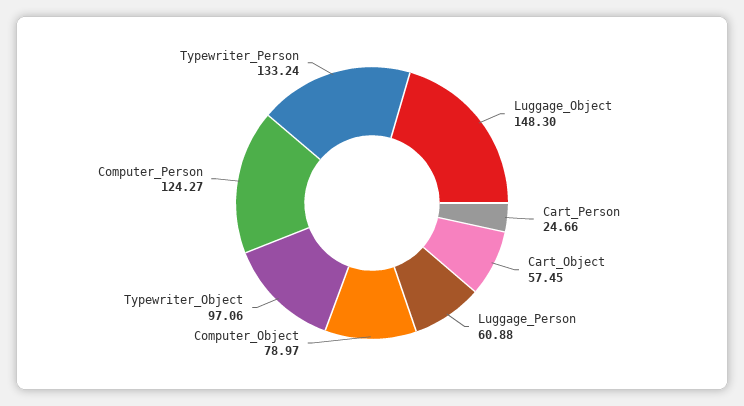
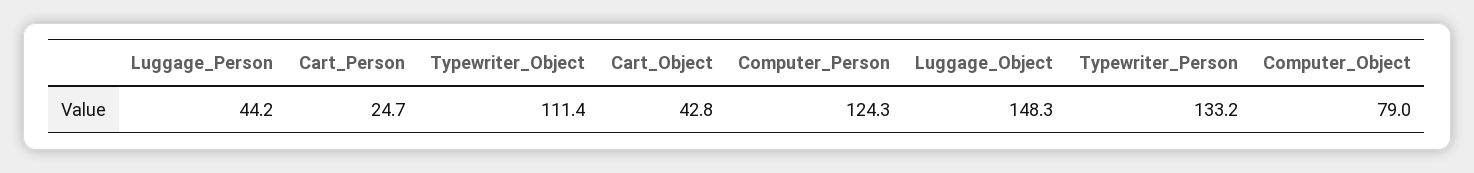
Cart_Object: 57.45 -> 42.8
Luggage_Person: 60.88 -> 44.2
Typewriter_Object: 97.06 -> 111.4

